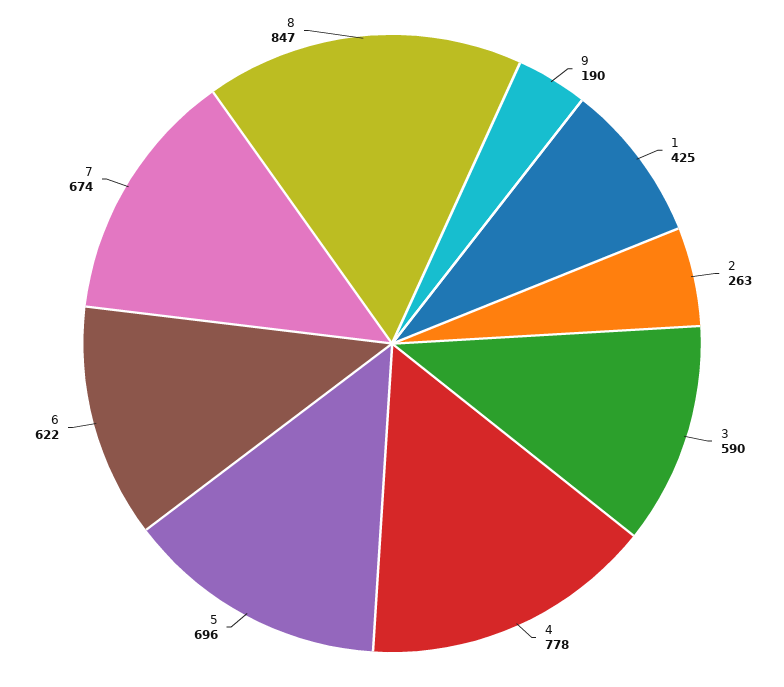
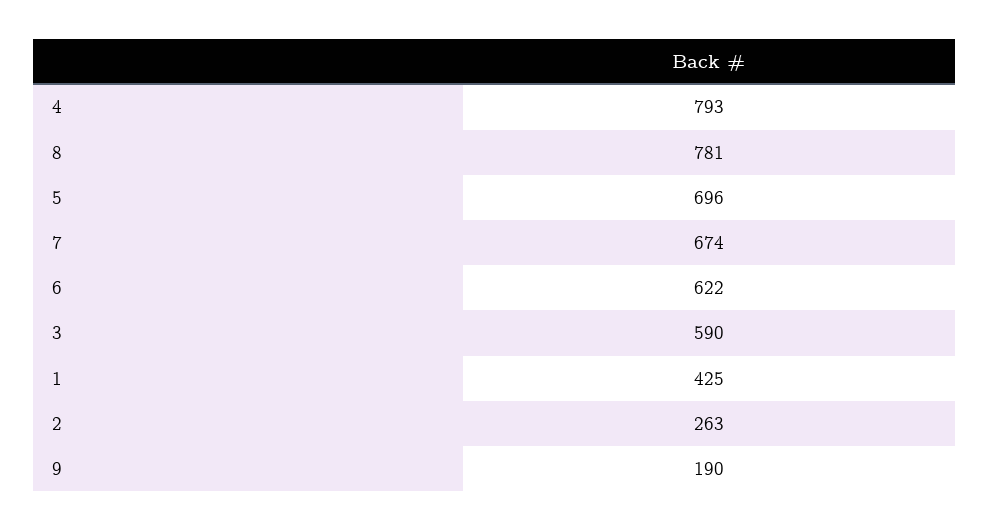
4: 778 -> 793
8: 847 -> 781

